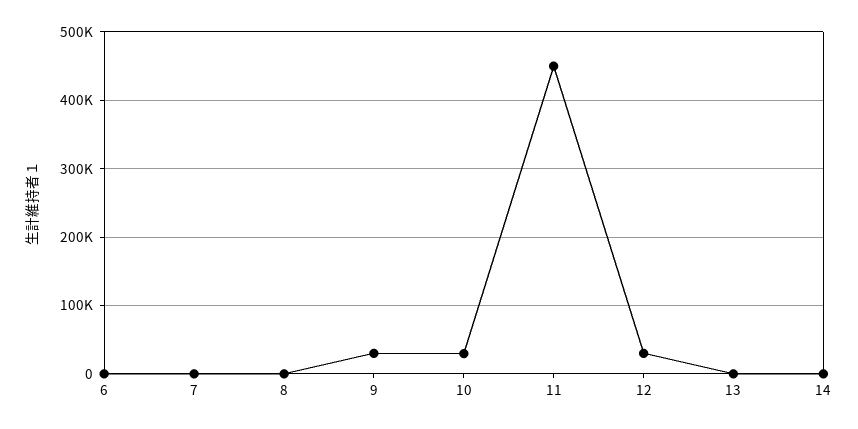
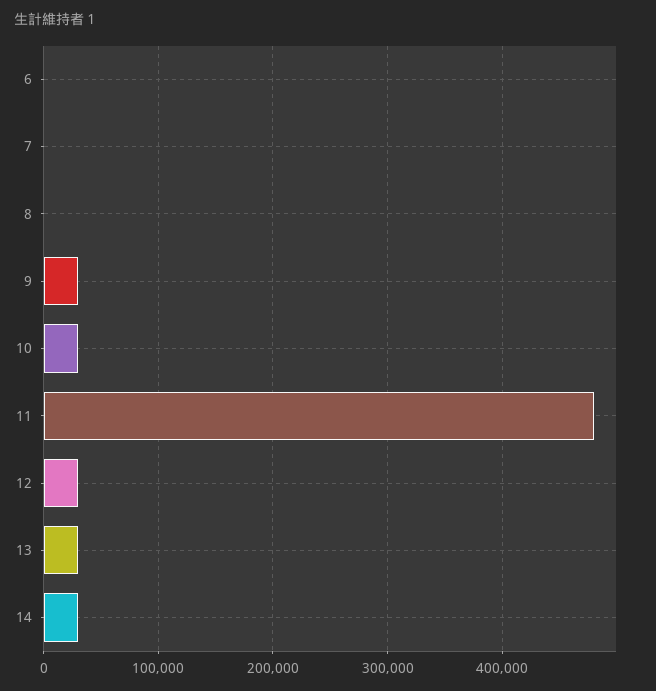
11: 450000 -> 480000
13: 0 -> 30000
14: 0 -> 30000

